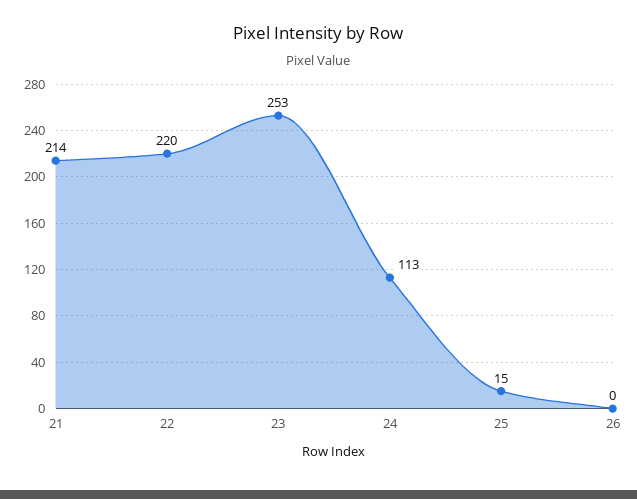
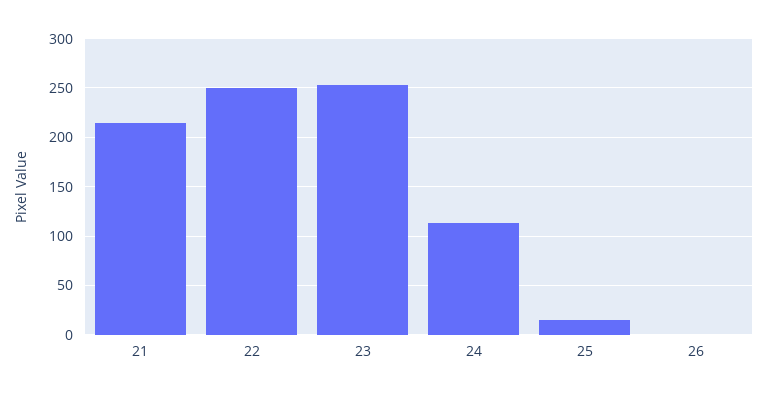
22: 220 -> 250

